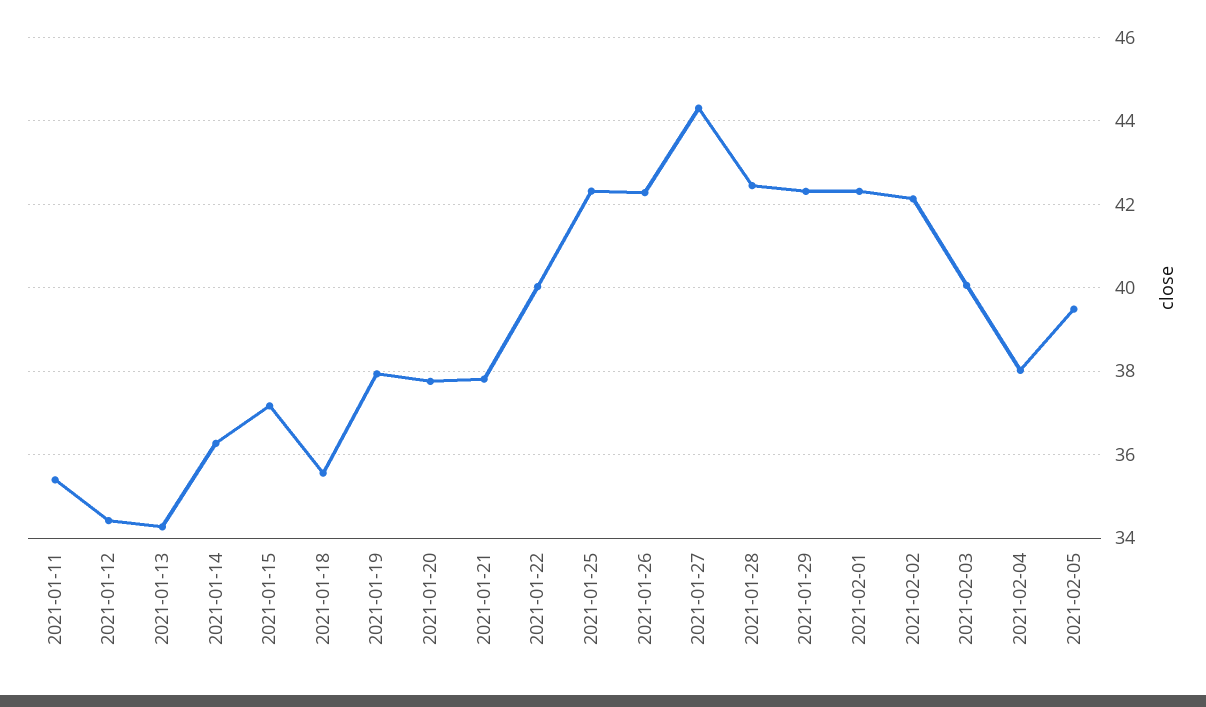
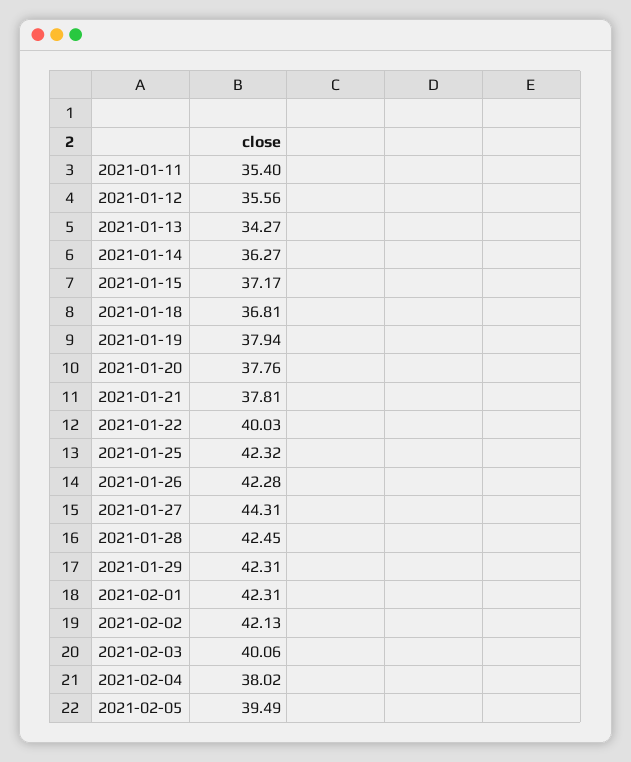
2021-01-12: 34.4 -> 35.56
2021-01-18: 35.6 -> 36.81

